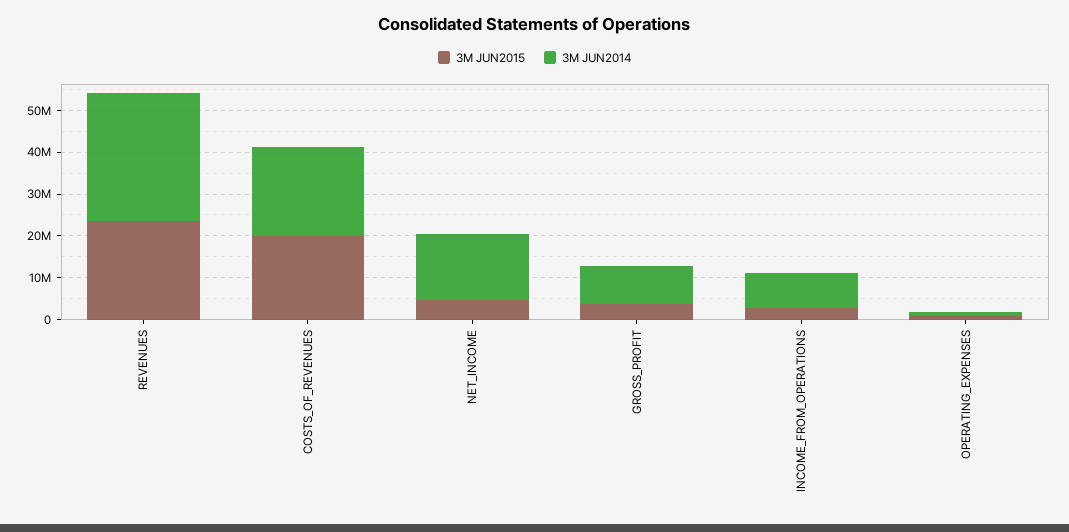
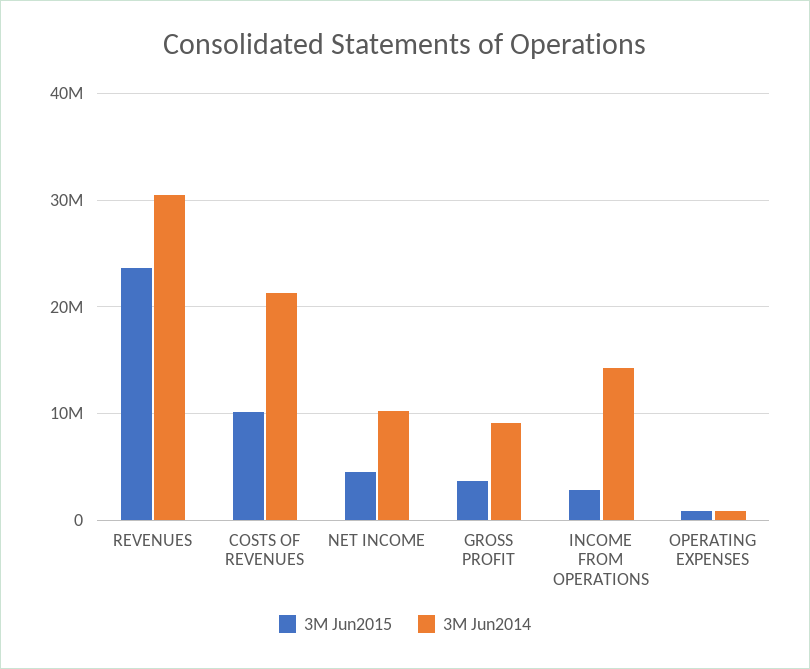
3M JUN2015, COSTS_OF_REVENUES: 20000000 -> 10000000
3M JUN2014, NET_INCOME: 16000000 -> 10000000
3M JUN2014, INCOME_FROM_OPERATIONS: 8000000 -> 14000000

